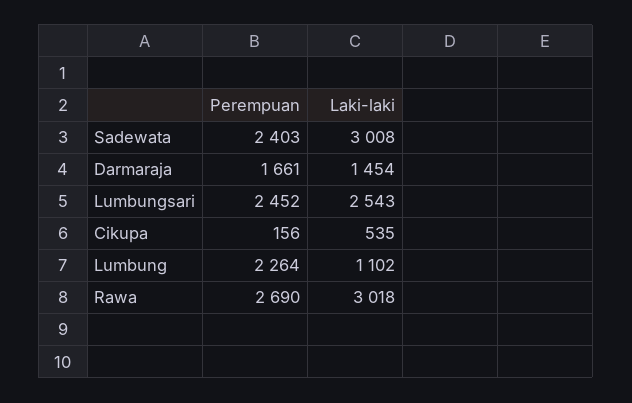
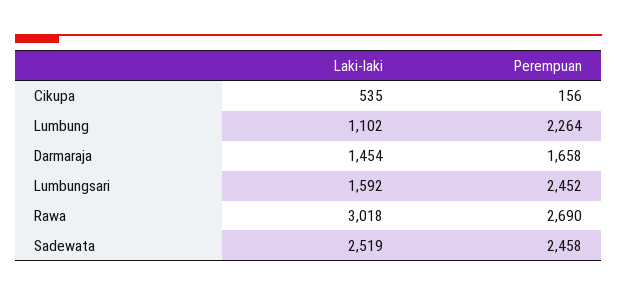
Perempuan, Sadewata: 2403 -> 2458
Laki-laki, Sadewata: 3008 -> 2519
Perempuan, Darmaraja: 1661 -> 1658
Laki-laki, Lumbungsari: 2543 -> 1592

